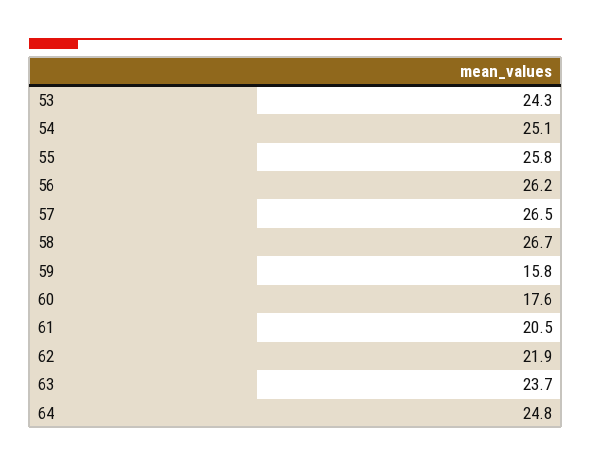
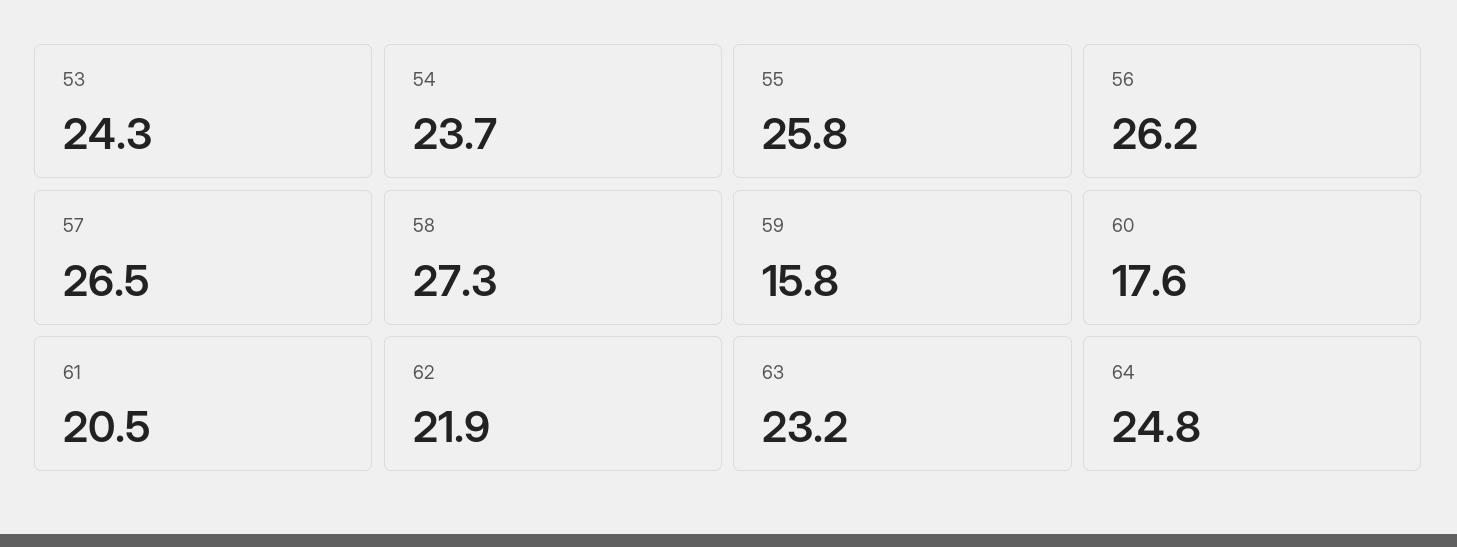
54: 25.1 -> 23.7
58: 26.7 -> 27.3
63: 23.7 -> 23.2

